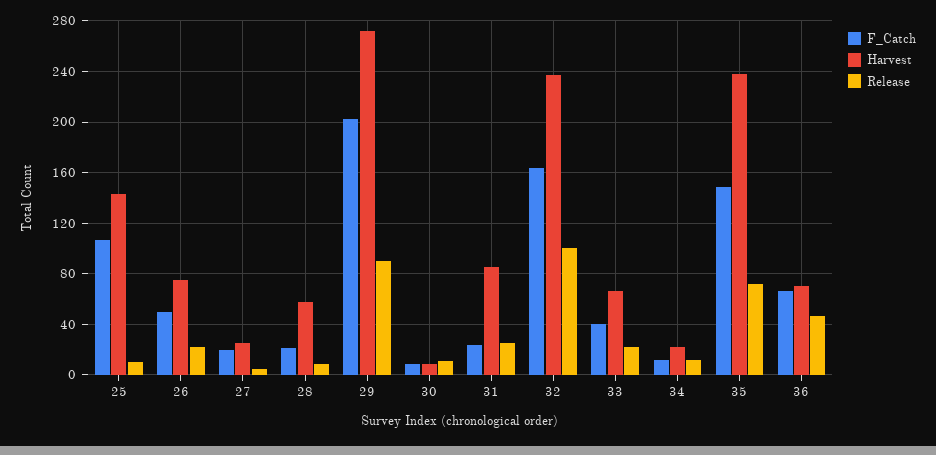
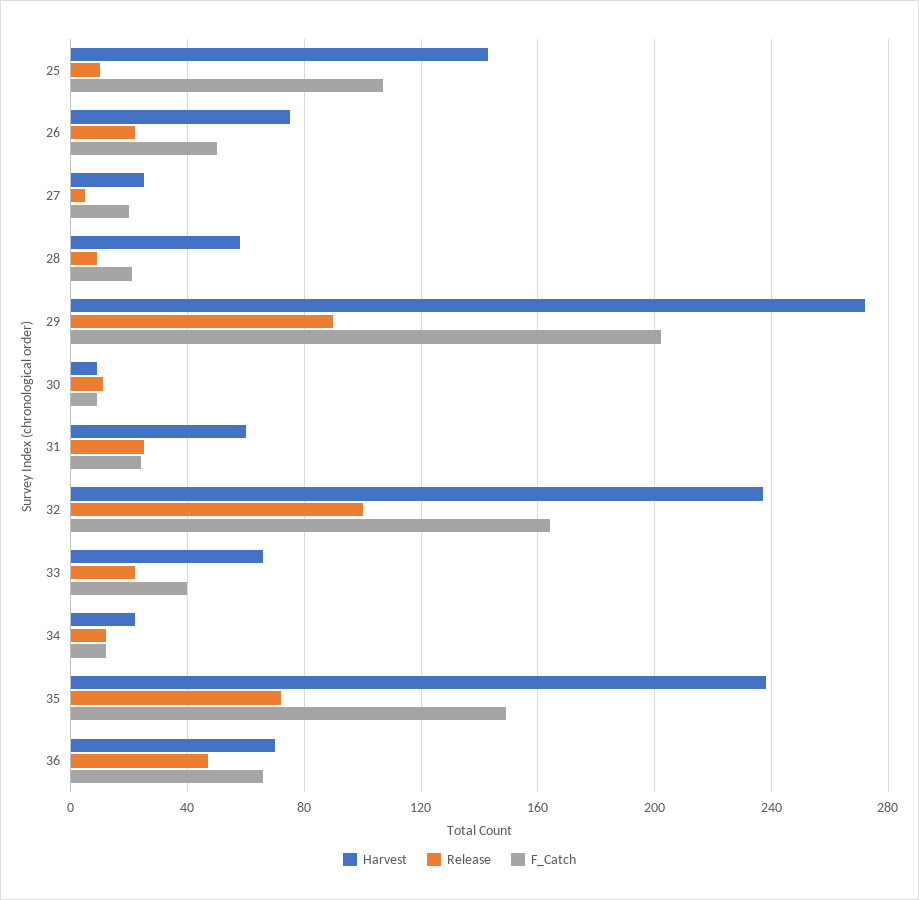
Harvest, 31: 85 -> 60

